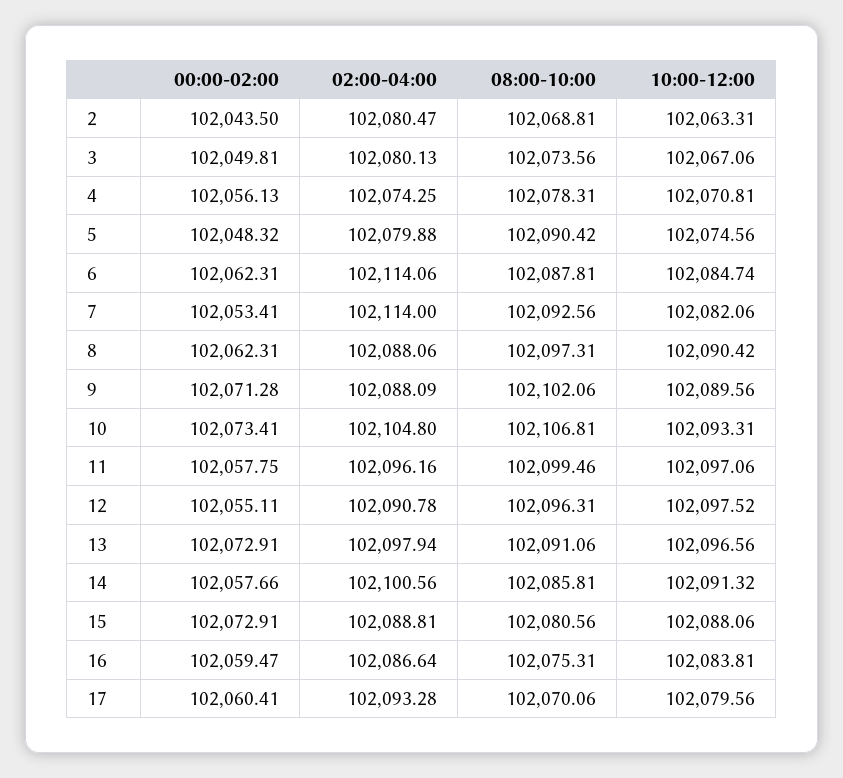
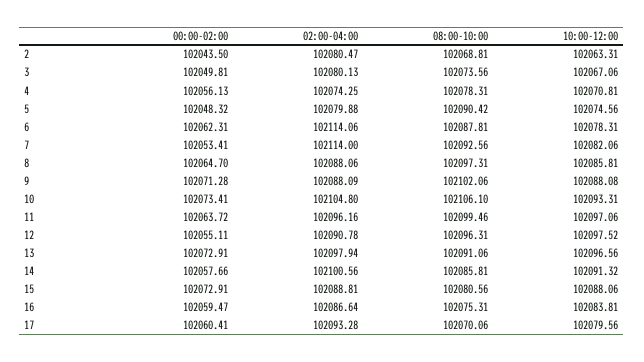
10:00-12:00, 6: 102084.74 -> 102078.31
00:00-02:00, 8: 102062.31 -> 102064.7
10:00-12:00, 8: 102090.42 -> 102085.81
10:00-12:00, 9: 102089.56 -> 102088.08
08:00-10:00, 10: 102106.81 -> 102106.1
00:00-02:00, 11: 102057.75 -> 102063.72

